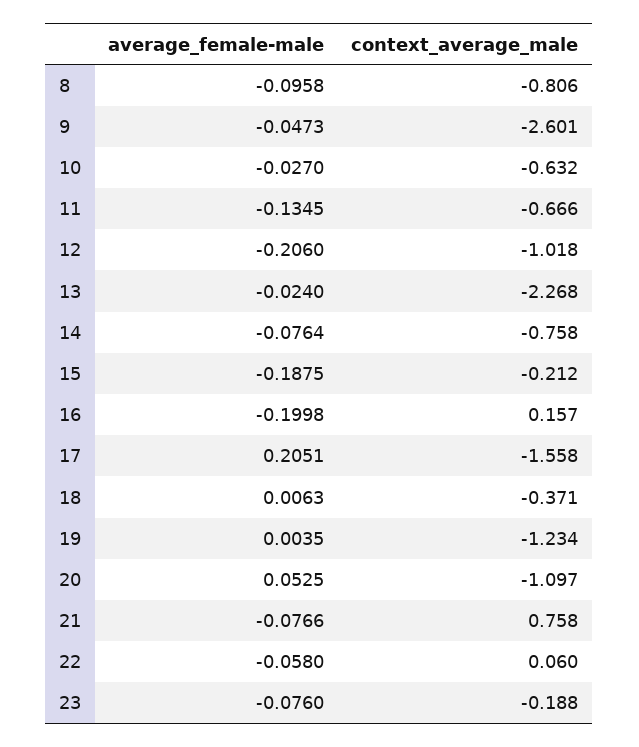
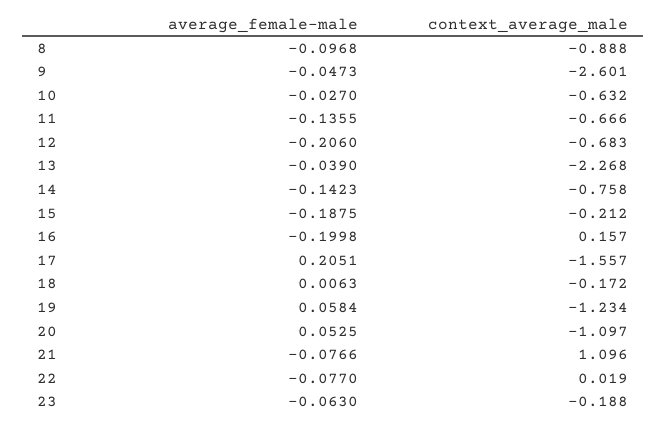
average_female-male, 8: -0.0958 -> -0.0968
context_average_male, 8: -0.806 -> -0.888
average_female-male, 11: -0.1345 -> -0.1355
context_average_male, 12: -1.018 -> -0.683
average_female-male, 13: -0.024 -> -0.039
average_female-male, 14: -0.0764 -> -0.1423
context_average_male, 17: -1.558 -> -1.557
context_average_male, 18: -0.371 -> -0.172
average_female-male, 19: 0.0035 -> 0.0584
context_average_male, 21: 0.758 -> 1.096
average_female-male, 22: -0.058 -> -0.077
context_average_male, 22: 0.06 -> 0.019
average_female-male, 23: -0.076 -> -0.063

